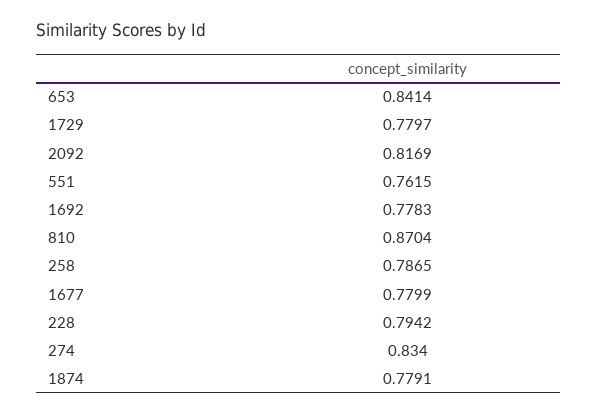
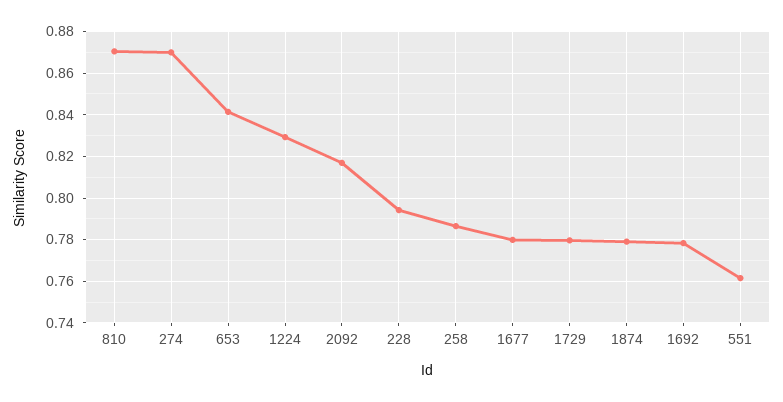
274: 0.834 -> 0.87
1224: none -> 0.83

